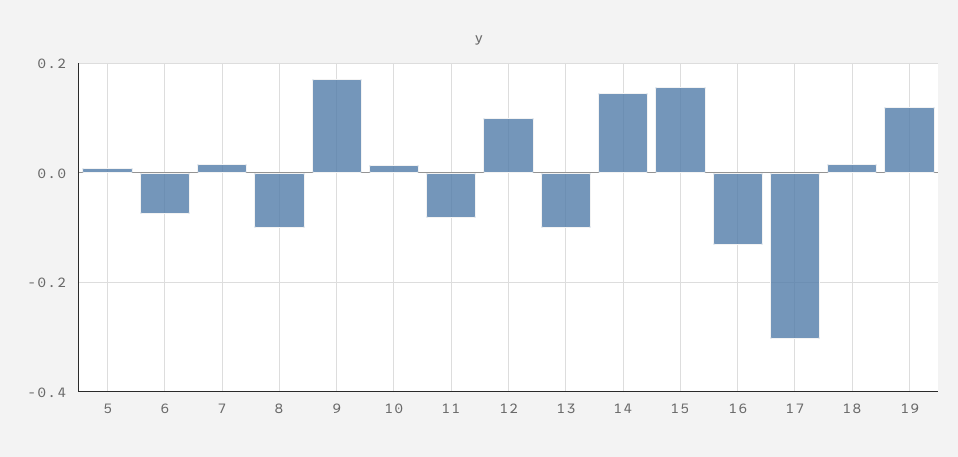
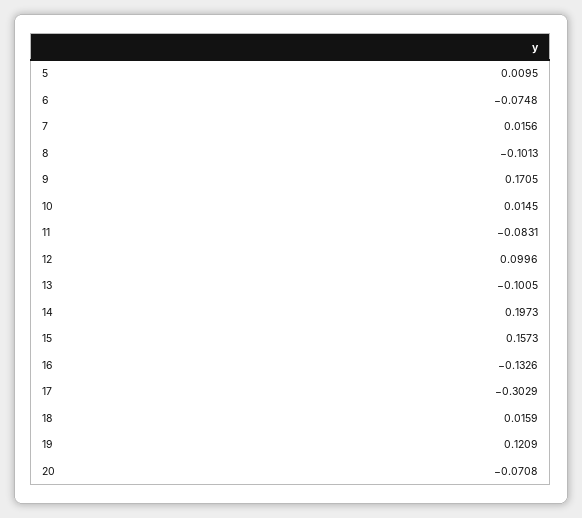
14: 0.14 -> 0.1973
20: none -> -0.0708

